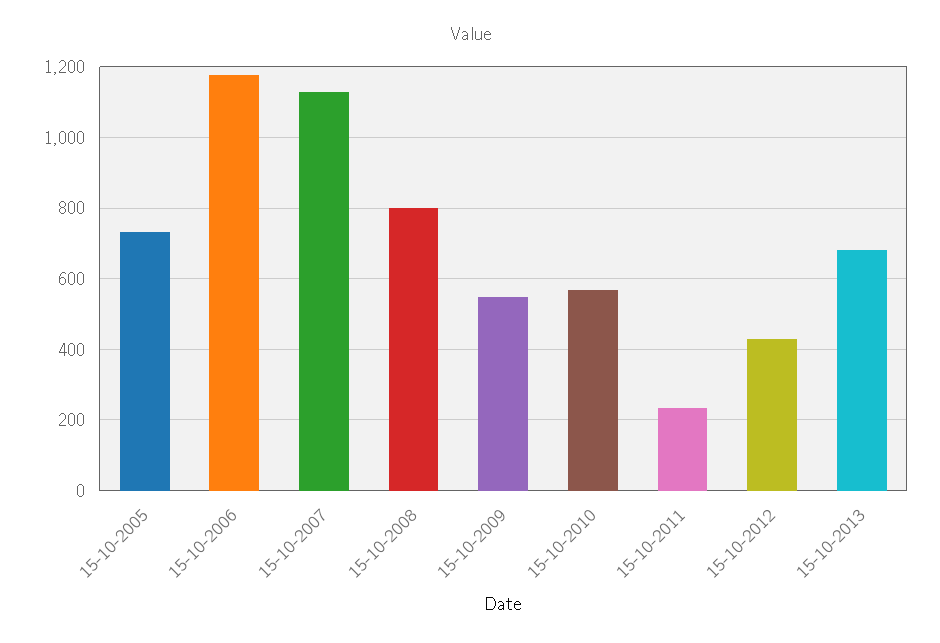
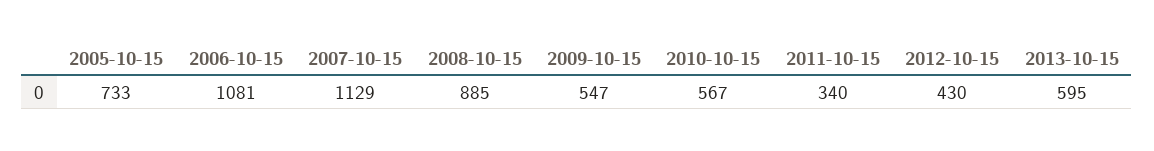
15-10-2006: 1180 -> 1081
15-10-2008: 800 -> 885
15-10-2011: 240 -> 340
15-10-2013: 680 -> 595

